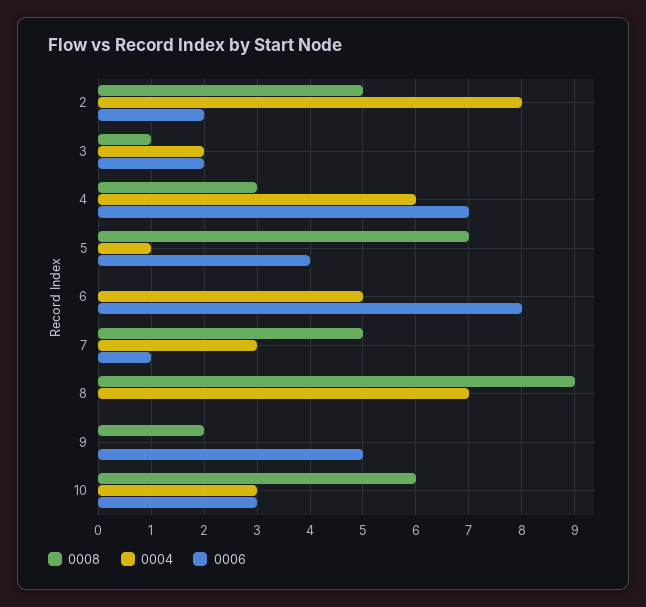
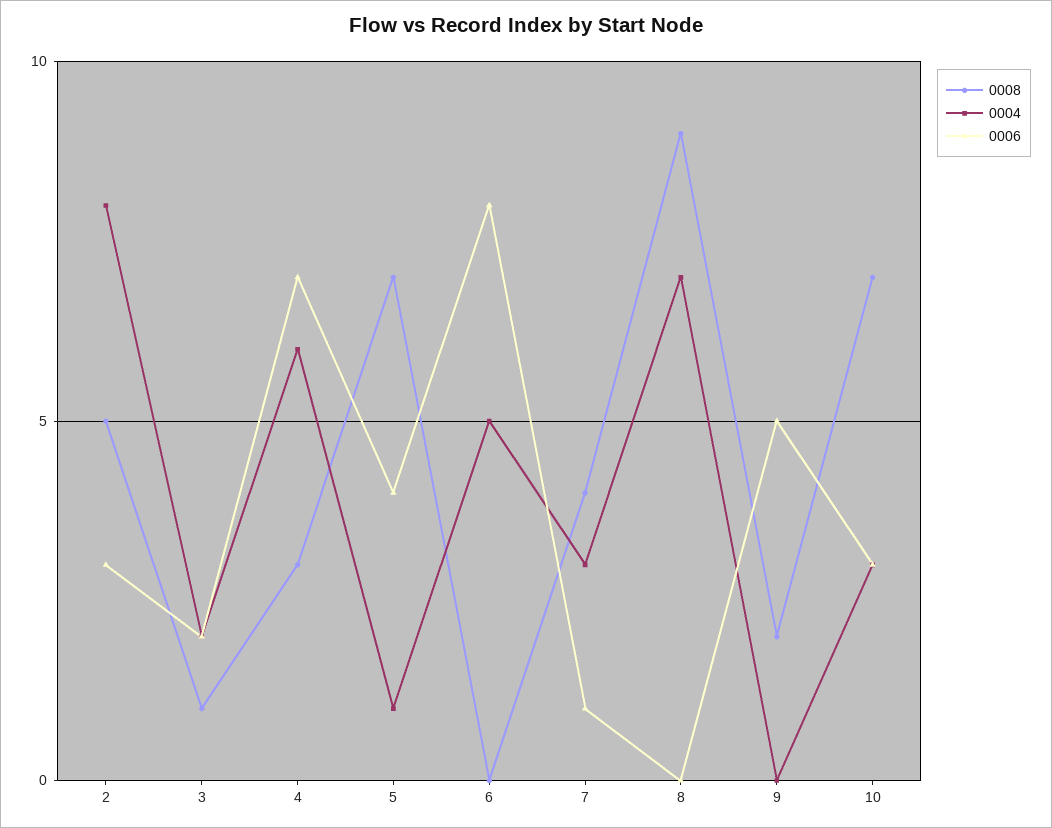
0006, 2: 2 -> 3
0008, 7: 5 -> 4
0008, 10: 6 -> 7

